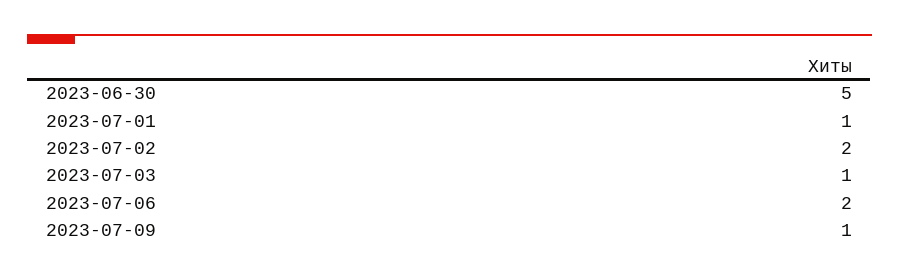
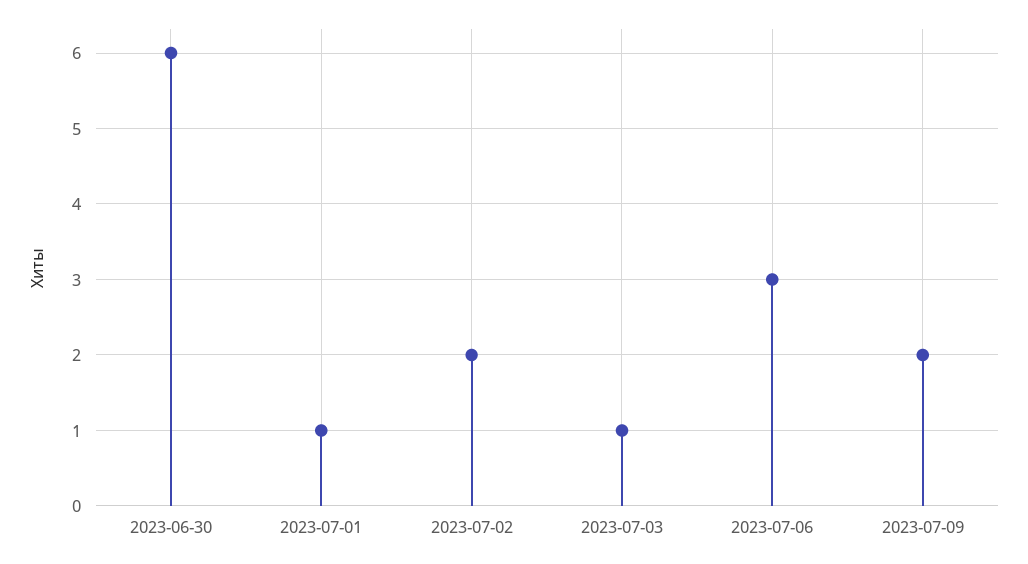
2023-06-30: 5 -> 6
2023-07-06: 2 -> 3
2023-07-09: 1 -> 2

